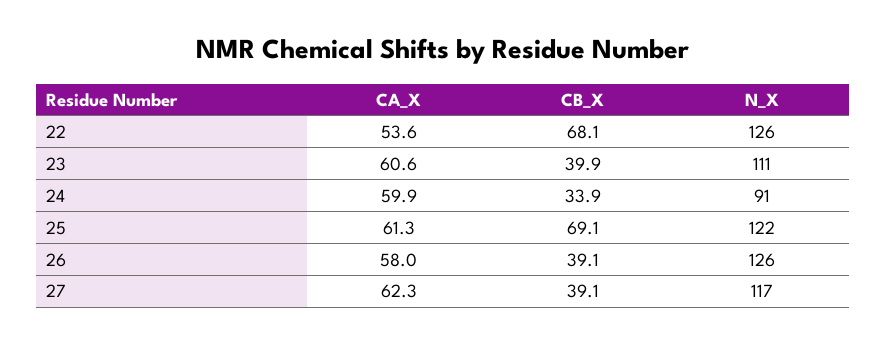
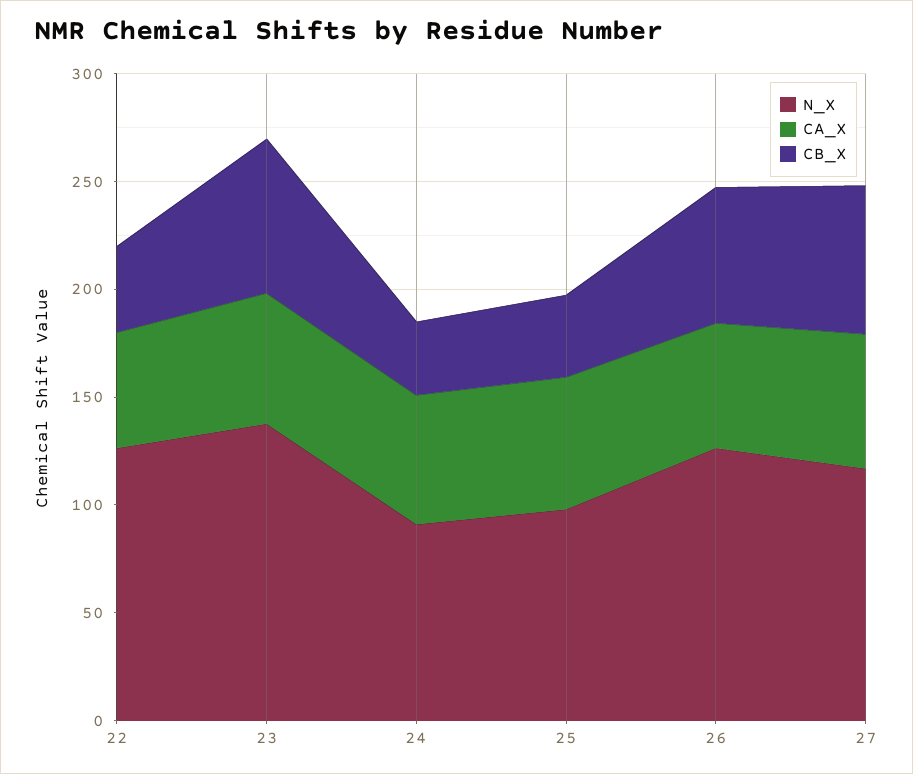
CB_X, 22: 68.1 -> 40
CB_X, 23: 39.9 -> 70
N_X, 23: 111 -> 140
CB_X, 25: 69.1 -> 40
N_X, 25: 122 -> 100
CB_X, 26: 39.1 -> 60
CB_X, 27: 39.1 -> 70

